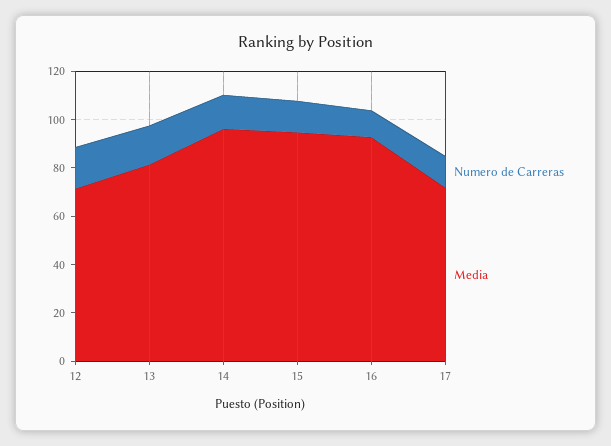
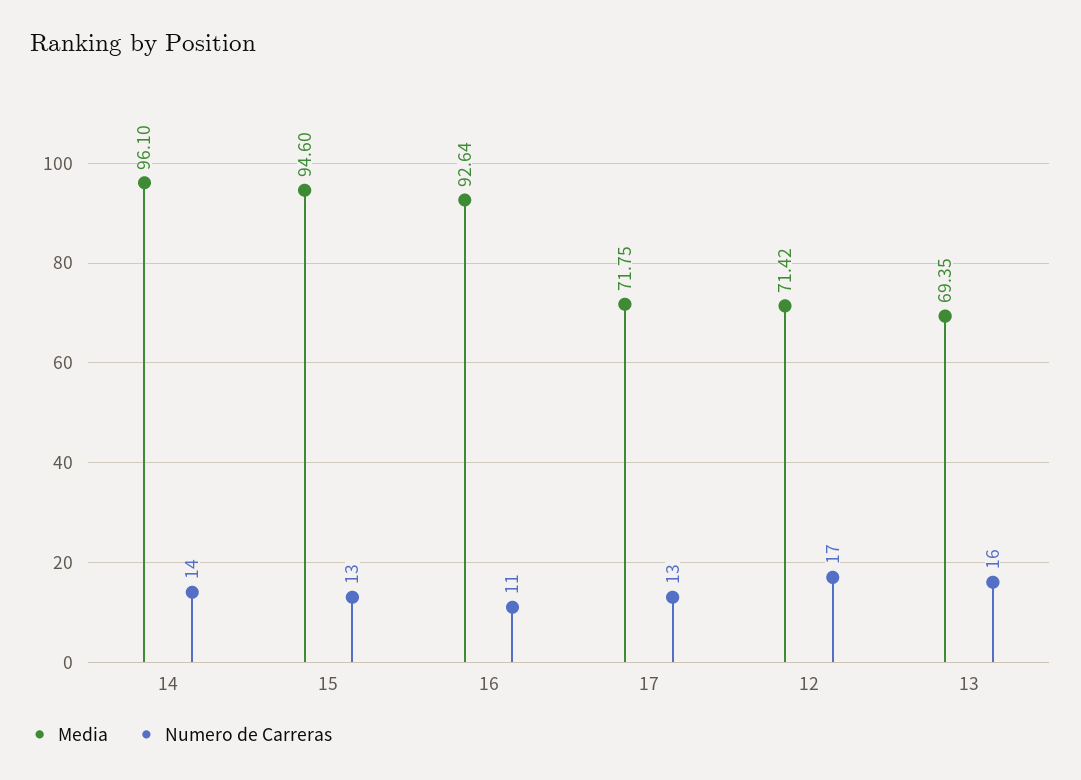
Media, 13: 80 -> 69.35

